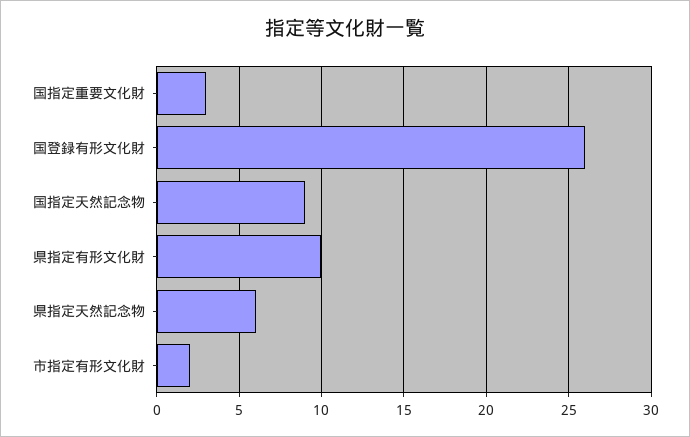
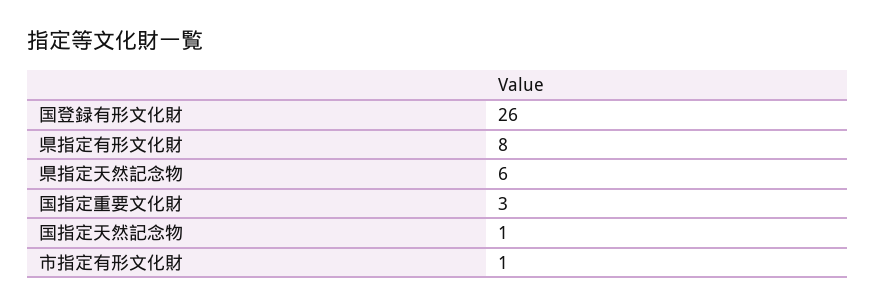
国指定天然記念物: 9 -> 1
県指定有形文化財: 10 -> 8
市指定有形文化財: 2 -> 1

